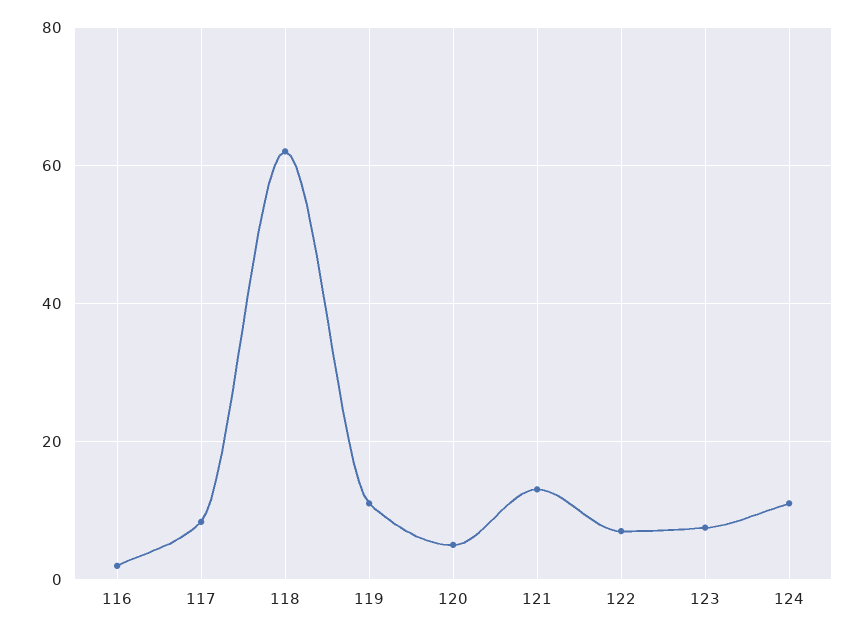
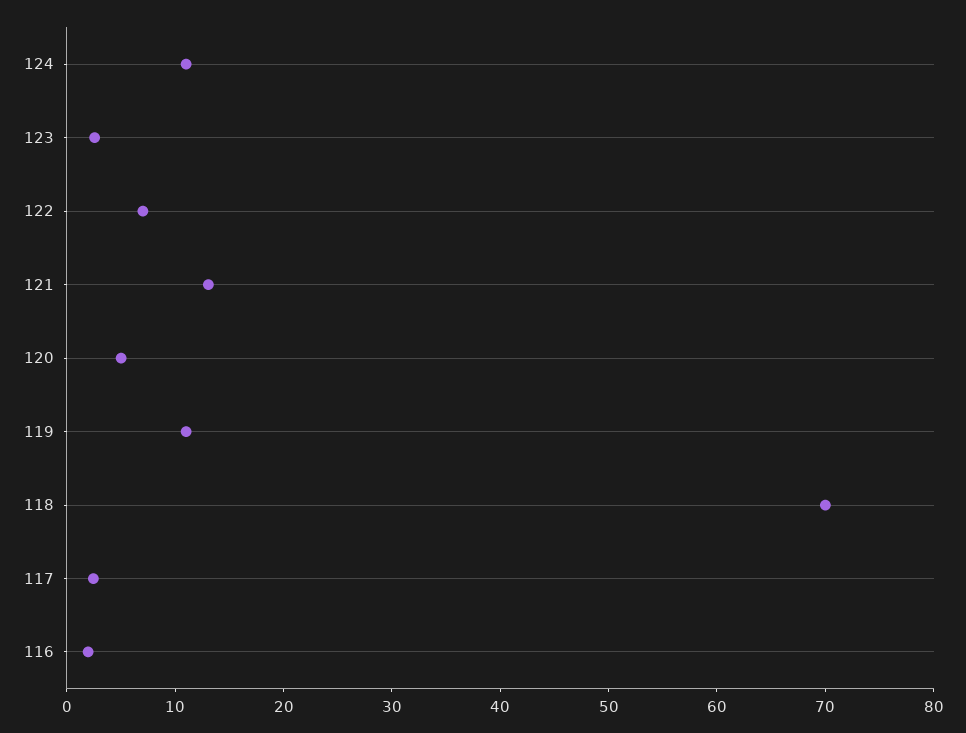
117: 8 -> 2
118: 62 -> 70
123: 8 -> 2

